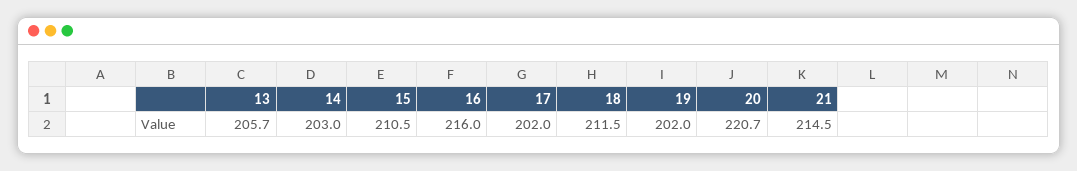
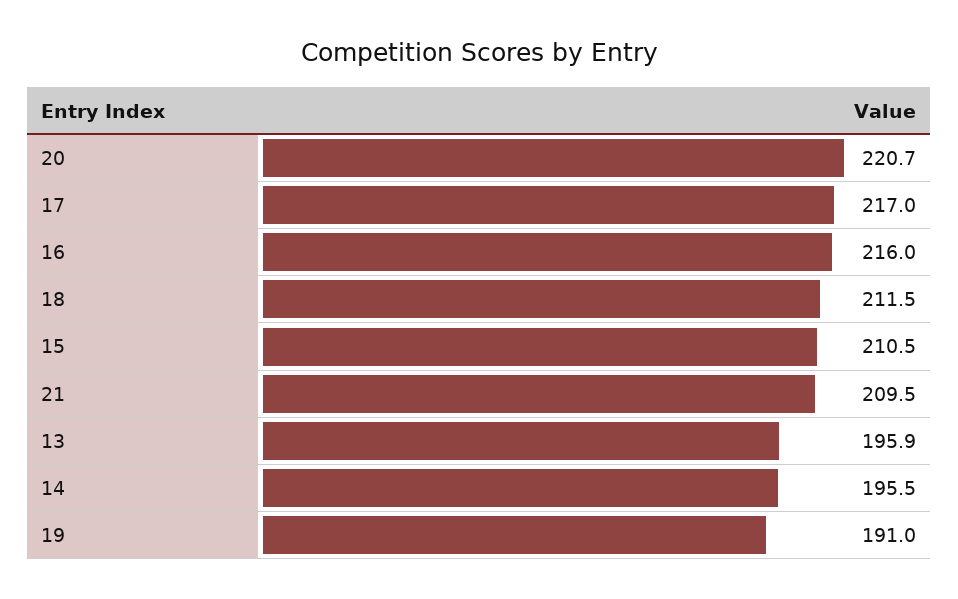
13: 205.7 -> 195.9
14: 203 -> 195.5
17: 202 -> 217
19: 202 -> 191
21: 214.5 -> 209.5

